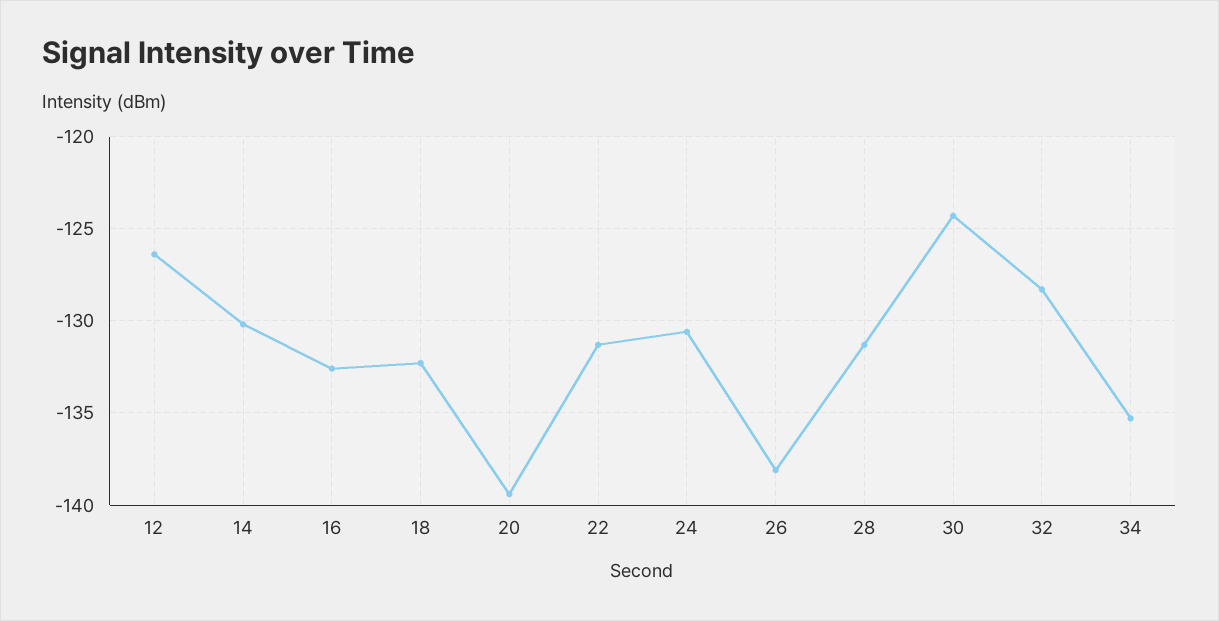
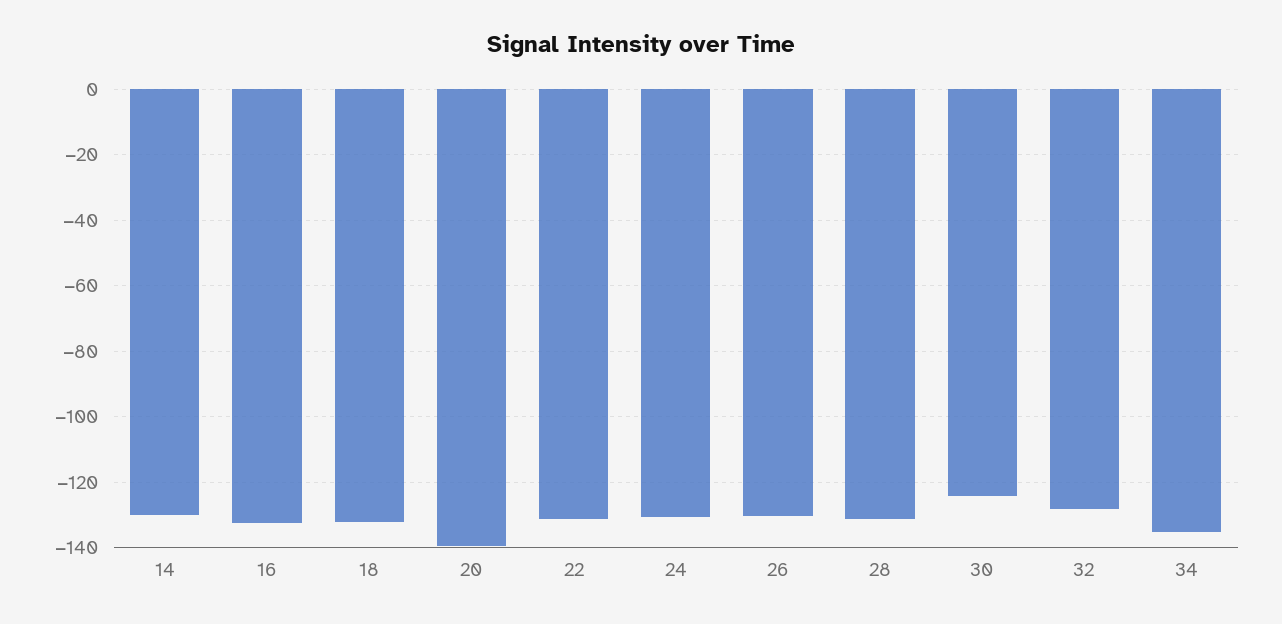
12: -126.5 -> none
26: -138 -> -130

